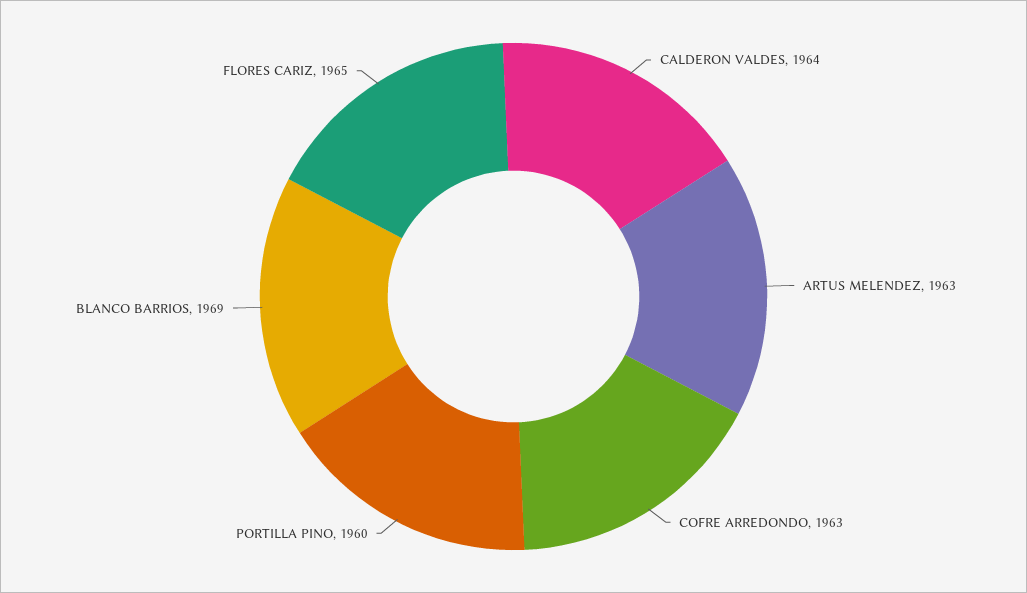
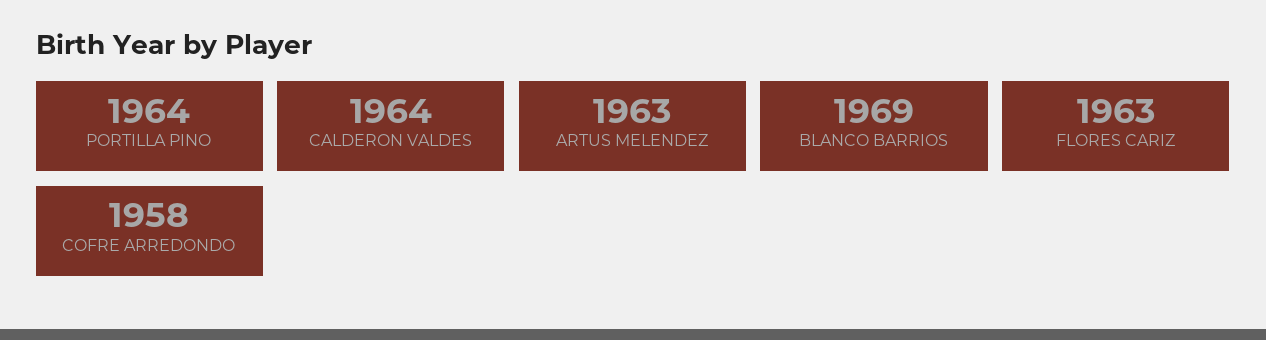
COFRE ARREDONDO: 1963 -> 1958
PORTILLA PINO: 1960 -> 1964
FLORES CARIZ: 1965 -> 1963

